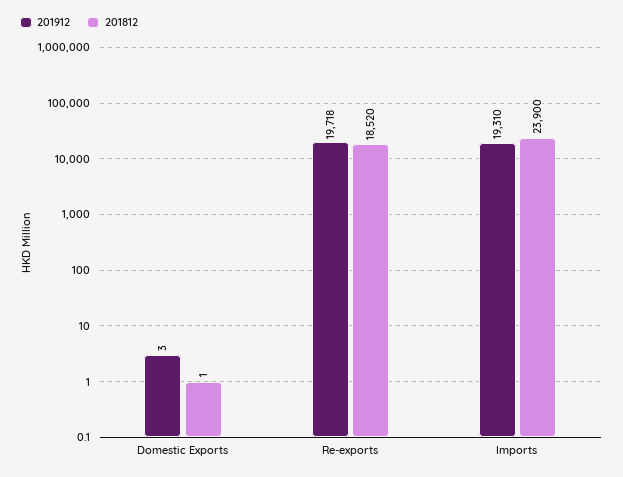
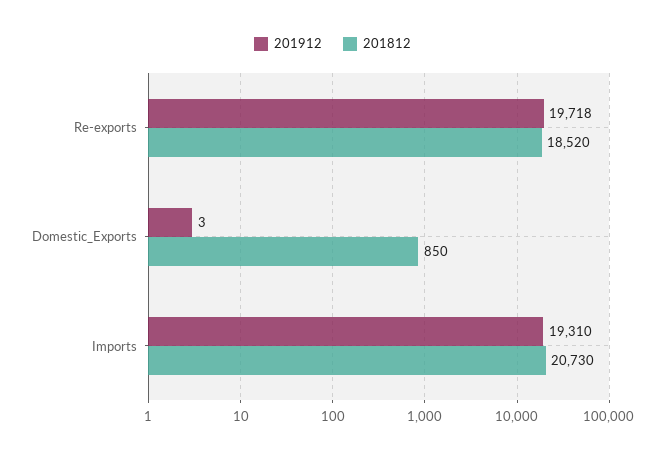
201812, Domestic Exports: 1 -> 850
201812, Imports: 23900 -> 20730

